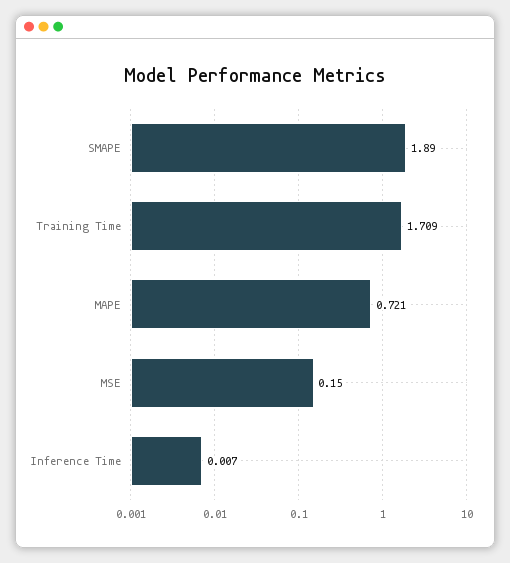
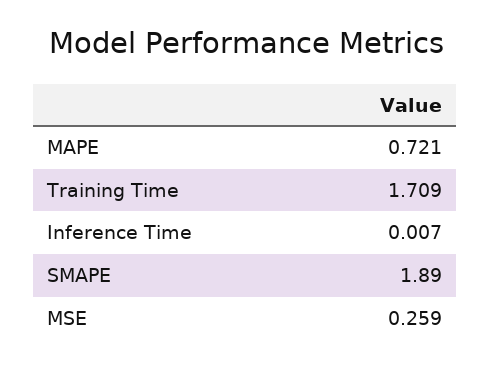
MSE: 0.15 -> 0.259

